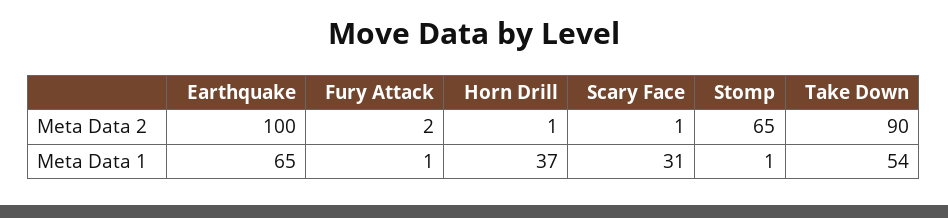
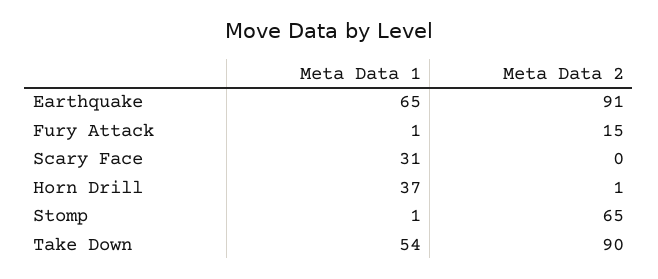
Earthquake, Meta Data 2: 100 -> 91
Fury Attack, Meta Data 2: 2 -> 15
Scary Face, Meta Data 2: 1 -> 0

